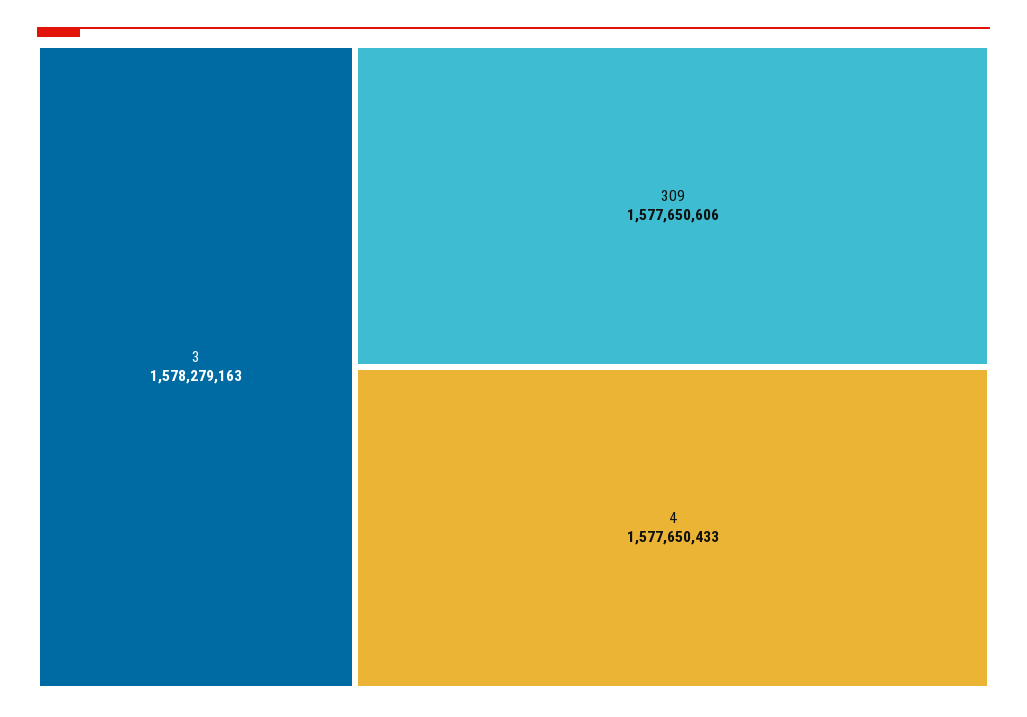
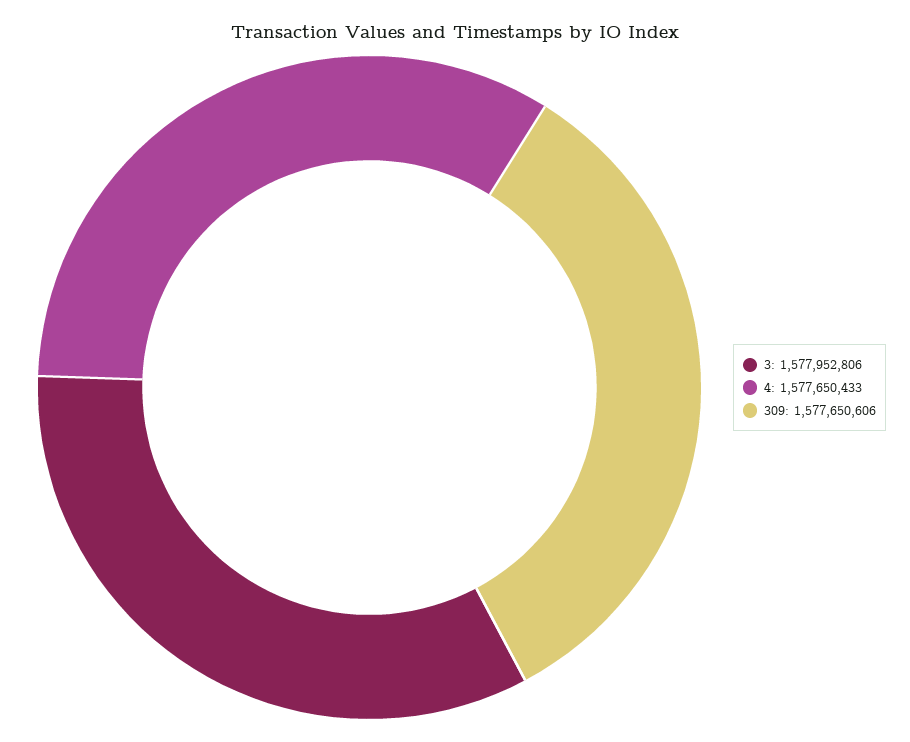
3: 1578279163 -> 1577952806

